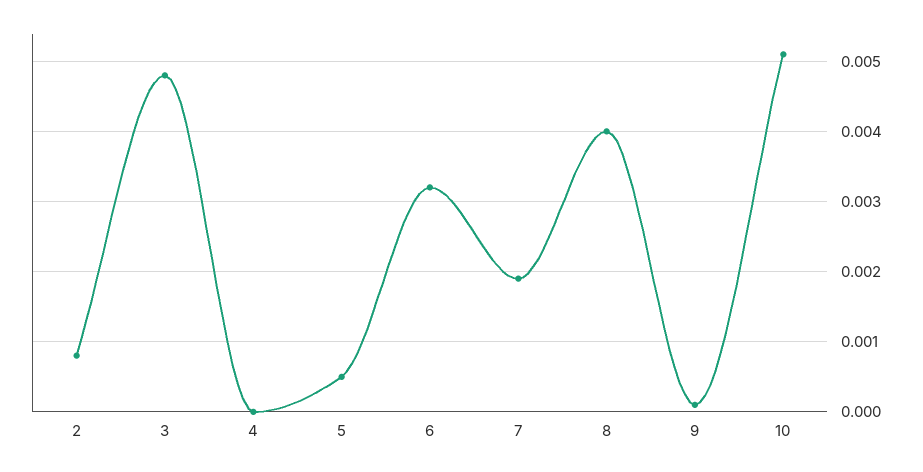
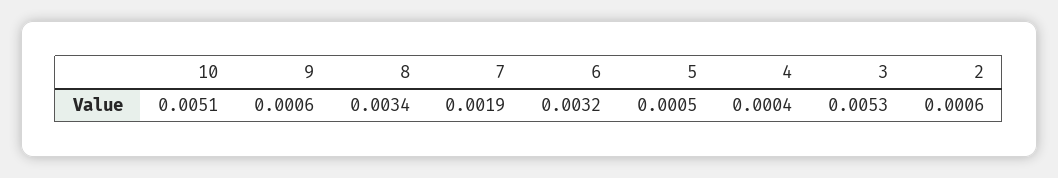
2: 0.0008 -> 0.0006
3: 0.0048 -> 0.0053
4: 0 -> 0.0004
8: 0.004 -> 0.0034
9: 0.0001 -> 0.0006

